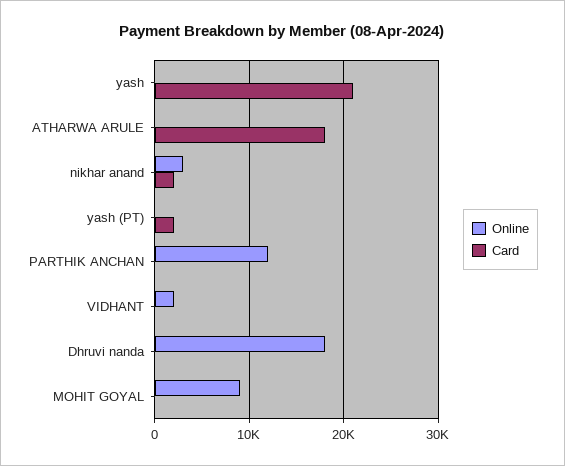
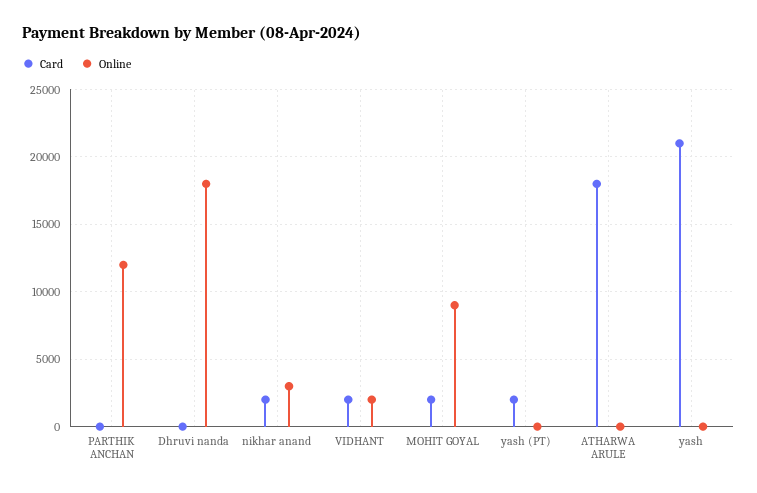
Card, VIDHANT: 0 -> 2000
Card, MOHIT GOYAL: 0 -> 2000

